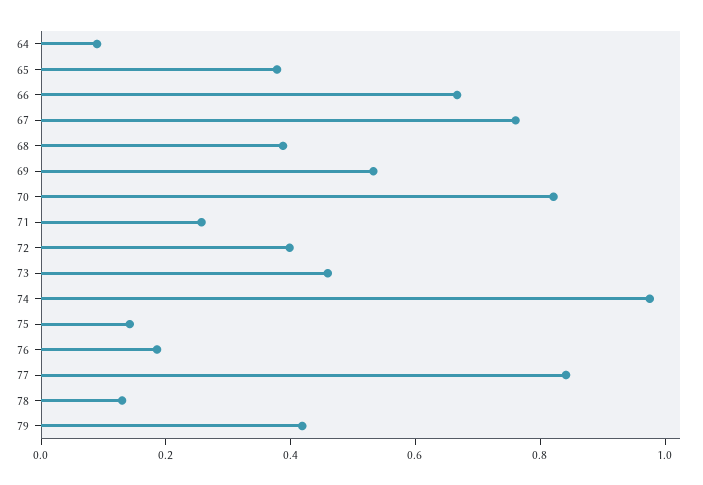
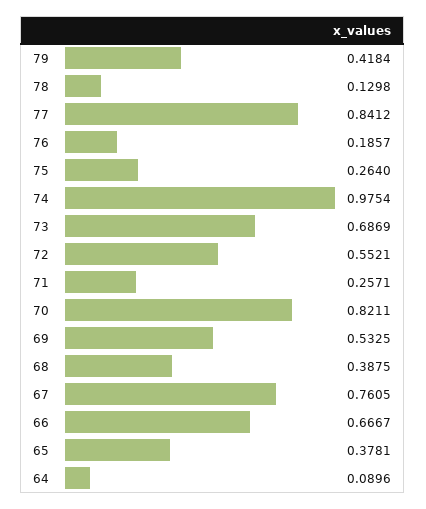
72: 0.4 -> 0.5521
73: 0.45 -> 0.6869
75: 0.15 -> 0.264

